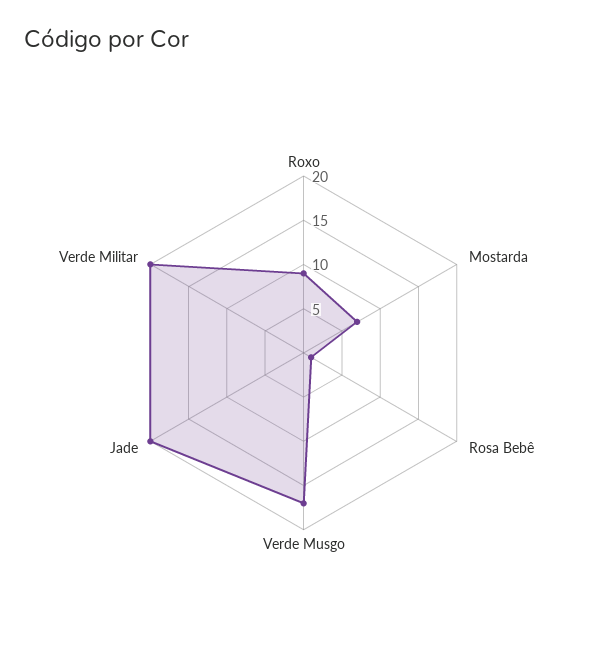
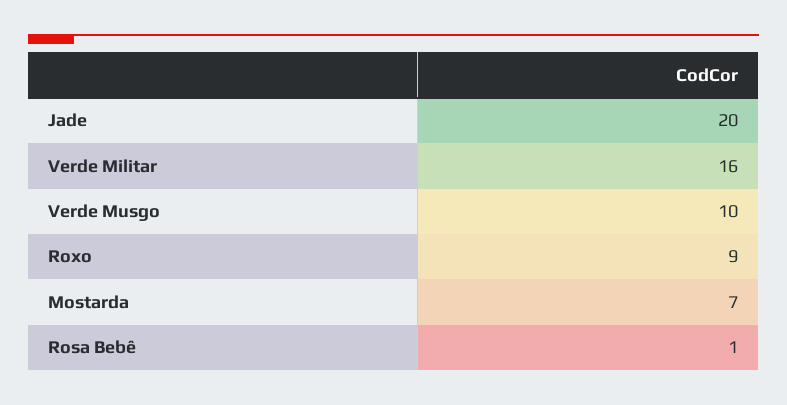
Verde Musgo: 17 -> 10
Verde Militar: 20 -> 16

